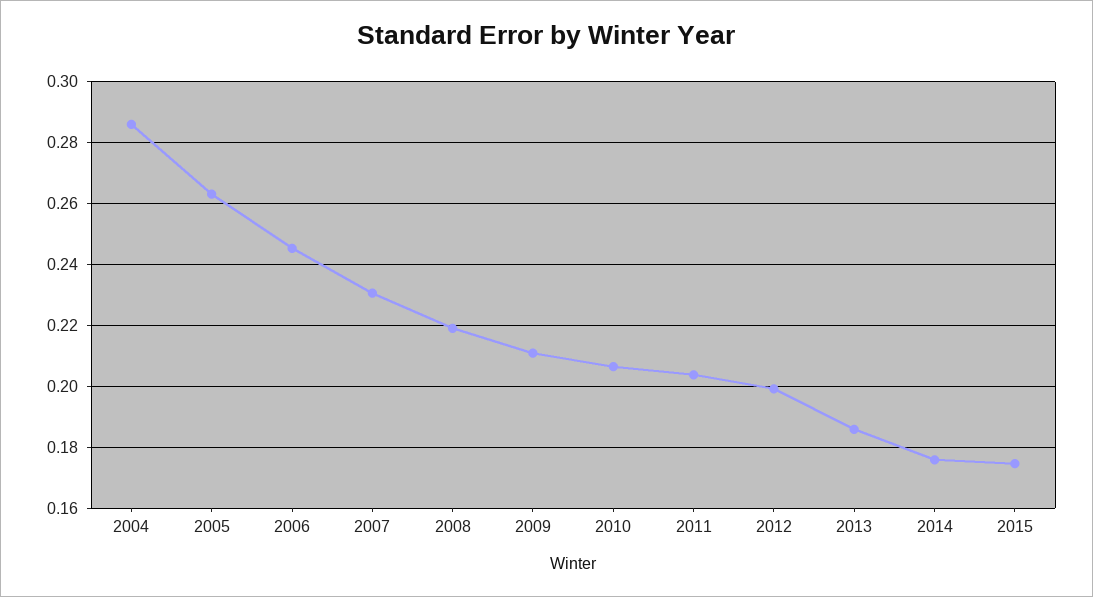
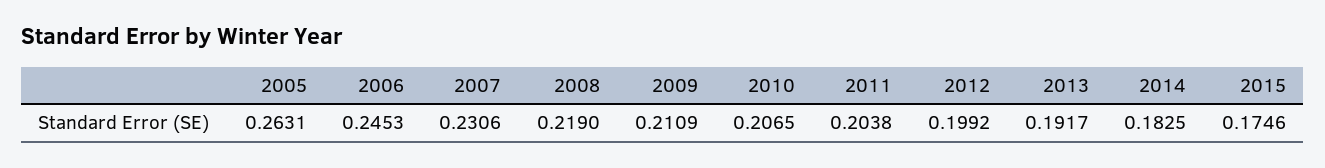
2004: 0.286 -> none
2013: 0.186 -> 0.1917
2014: 0.176 -> 0.1825

